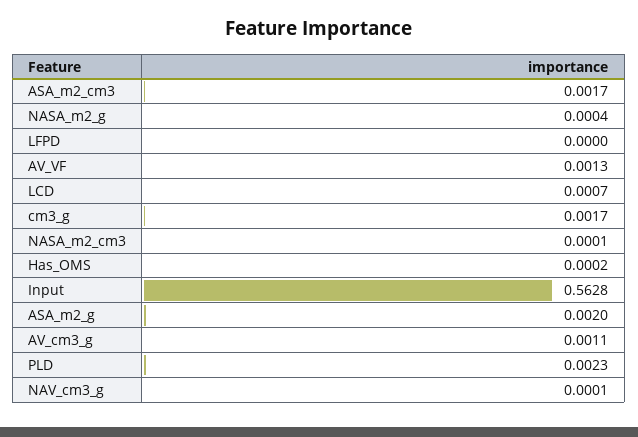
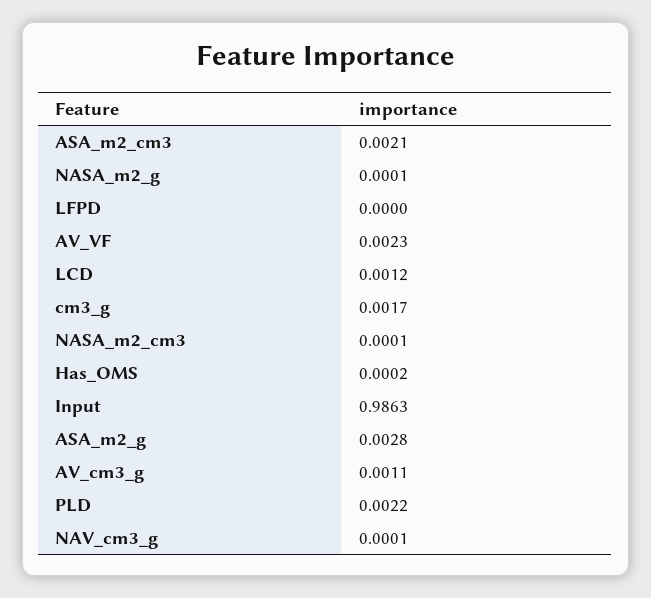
ASA_m2_cm3: 0.0017 -> 0.0021
NASA_m2_g: 0.0004 -> 0.0001
AV_VF: 0.0013 -> 0.0023
LCD: 0.0007 -> 0.0012
Input: 0.5628 -> 0.9863
ASA_m2_g: 0.002 -> 0.0028
PLD: 0.0023 -> 0.0022

